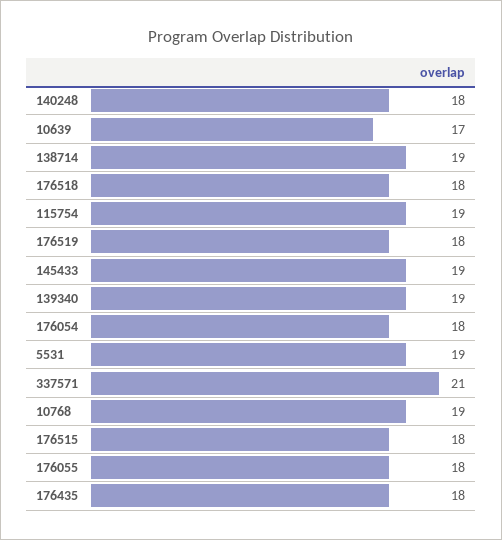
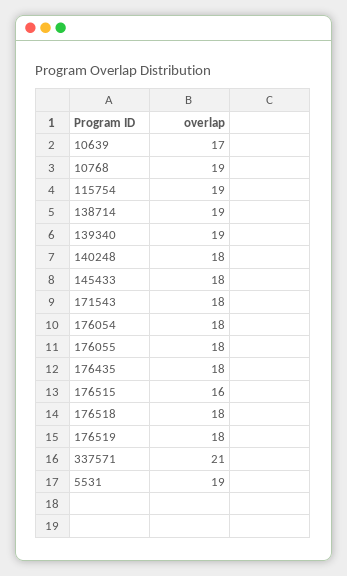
145433: 19 -> 18
176515: 18 -> 16
171543: none -> 18

